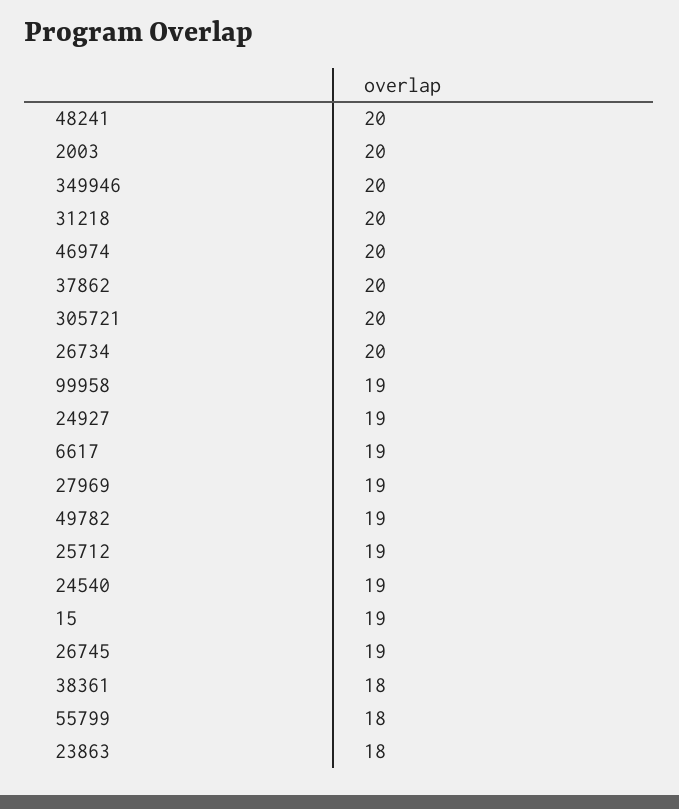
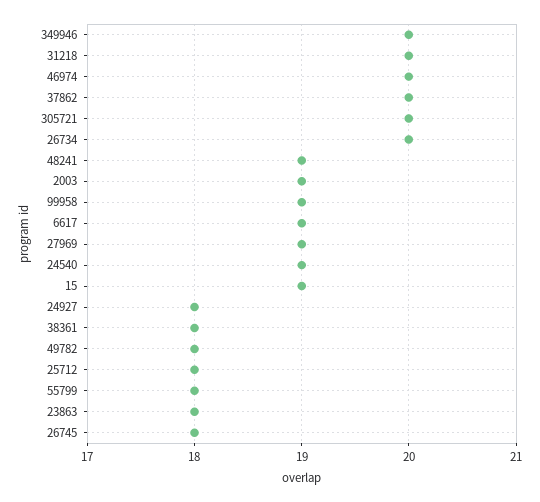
48241: 20 -> 19
2003: 20 -> 19
24927: 19 -> 18
49782: 19 -> 18
25712: 19 -> 18
26745: 19 -> 18

